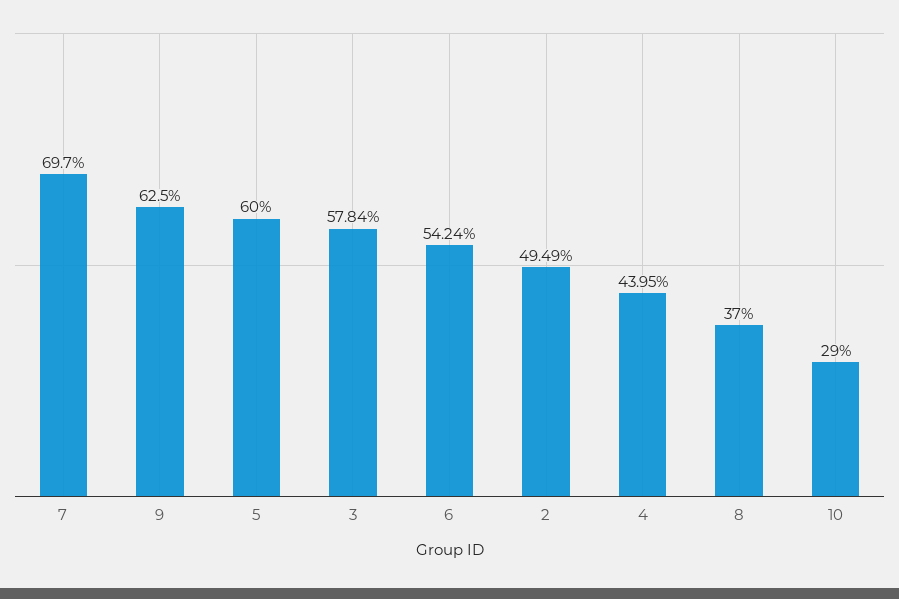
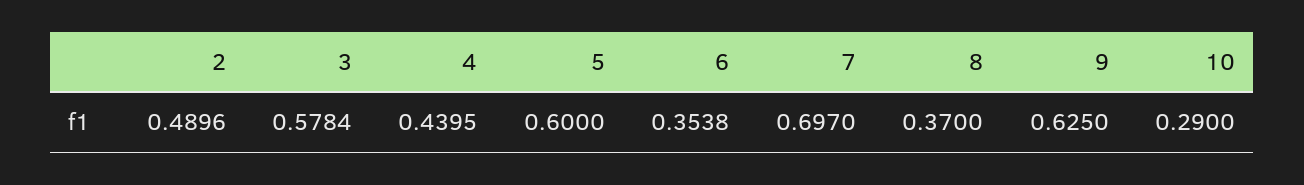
6: 0.5424 -> 0.3538
2: 0.4949 -> 0.4896

